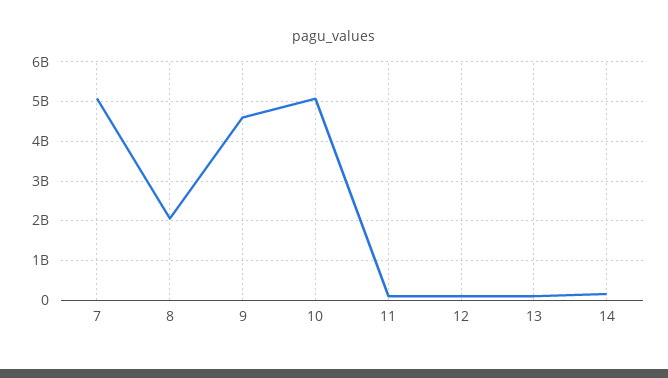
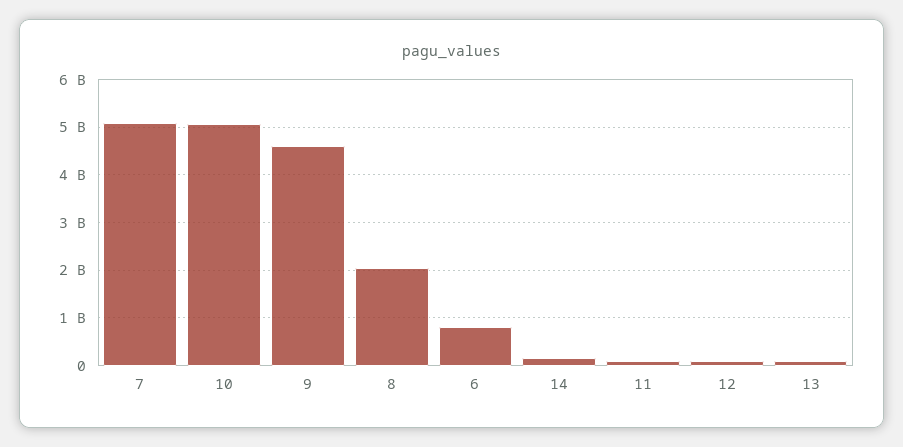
6: none -> 800000000

